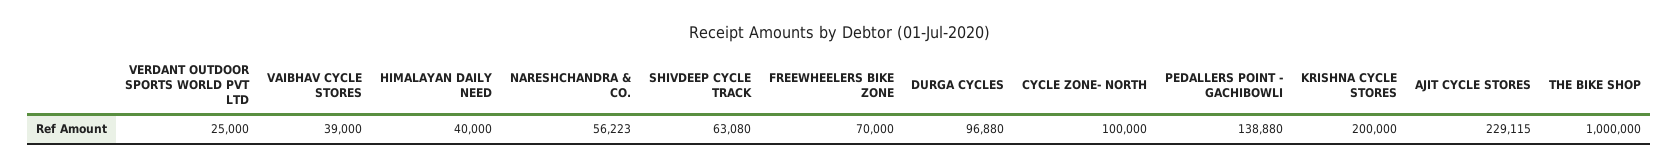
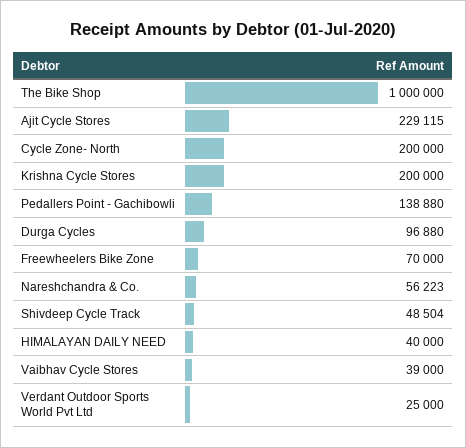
SHIVDEEP CYCLE TRACK: 63080 -> 48504
CYCLE ZONE- NORTH: 100000 -> 200000

